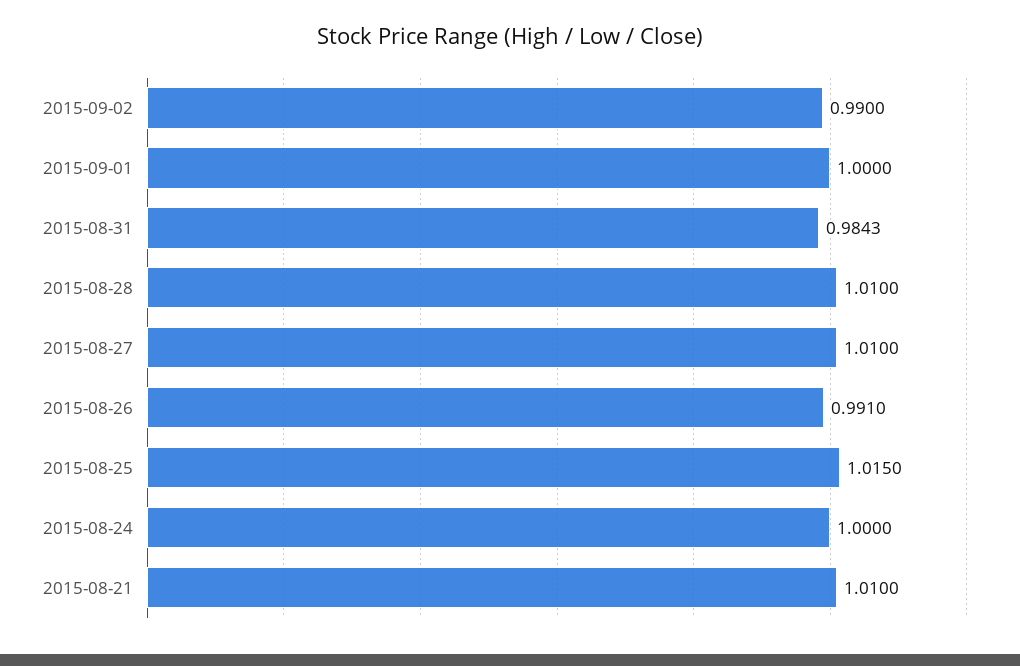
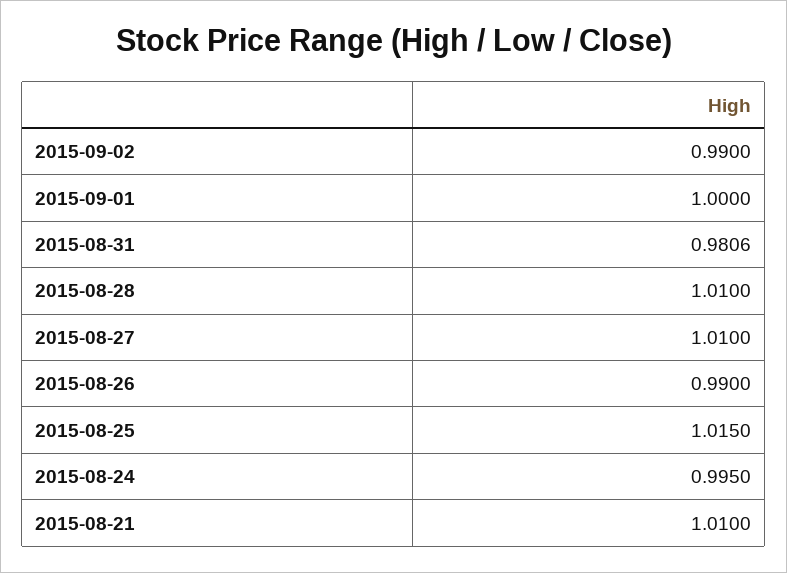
2015-08-31: 0.9843 -> 0.9806
2015-08-26: 0.991 -> 0.99
2015-08-24: 1 -> 0.995

